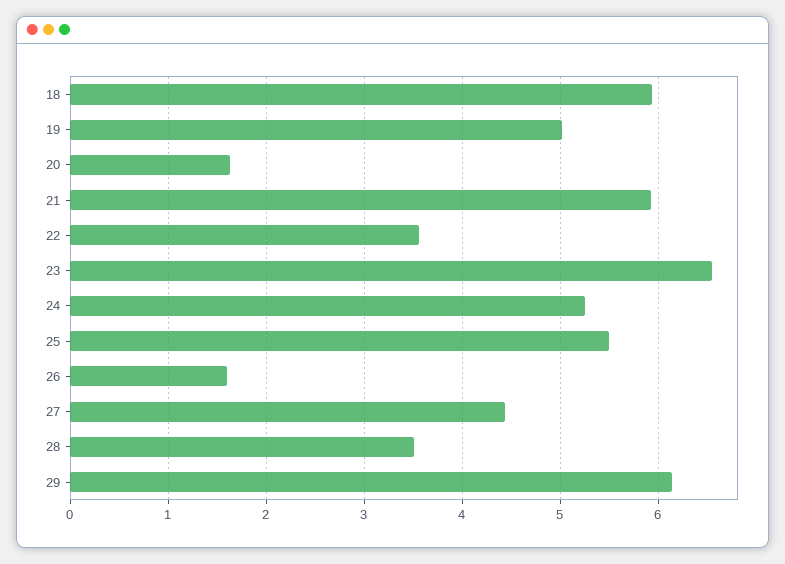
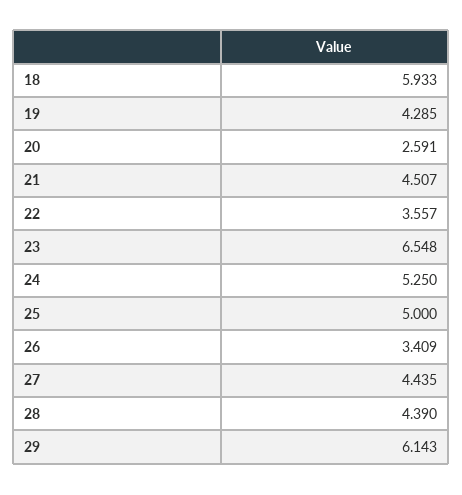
19: 5 -> 4.285
20: 1.6 -> 2.591
21: 5.9 -> 4.507
25: 5.5 -> 5
26: 1.6 -> 3.409
28: 3.5 -> 4.39

